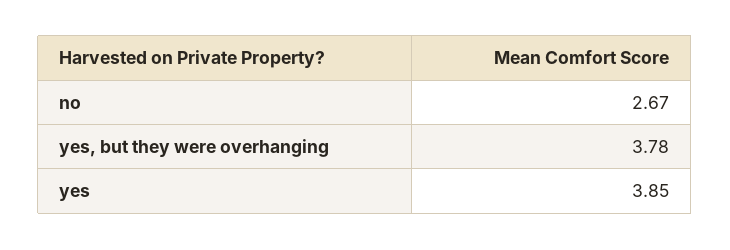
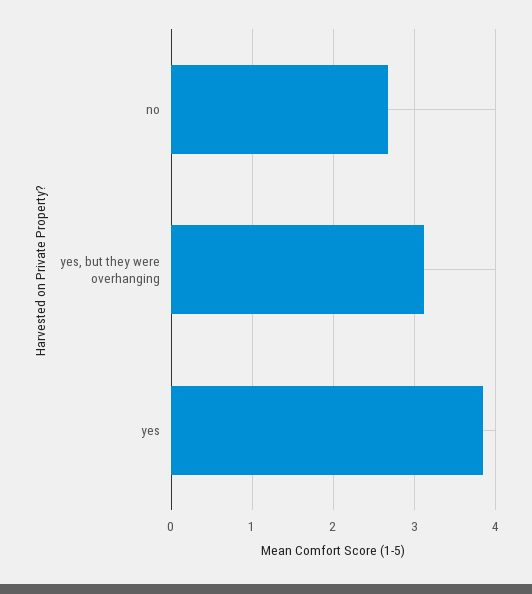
yes, but they were overhanging: 3.78 -> 3.1

